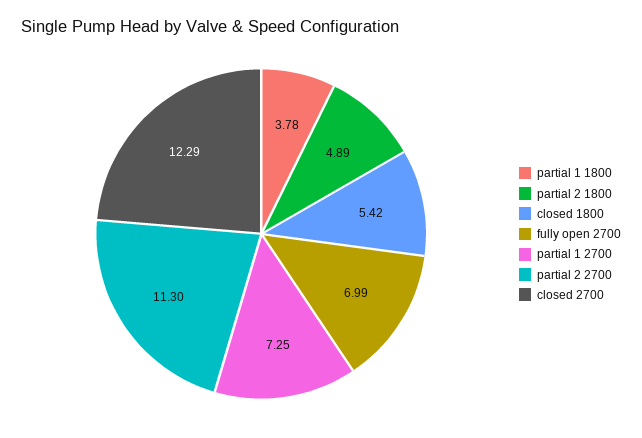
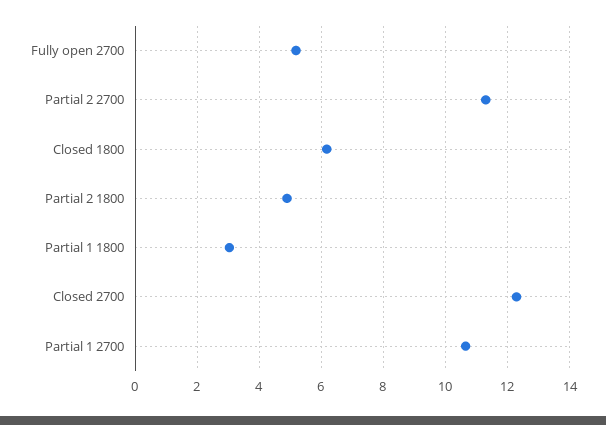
partial 1 1800: 3.78 -> 3
closed 1800: 5.42 -> 6.2
fully open 2700: 6.99 -> 5.2
partial 1 2700: 7.25 -> 10.6

